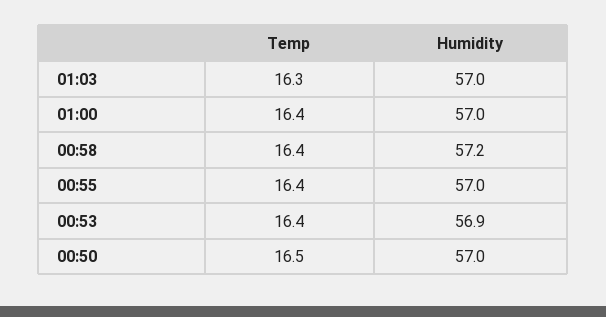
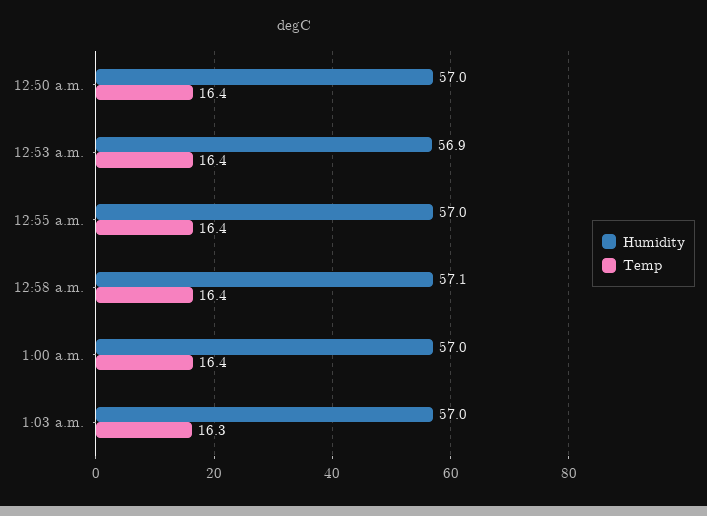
Humidity, 00:58: 57.2 -> 57.1
Temp, 00:50: 16.5 -> 16.4

